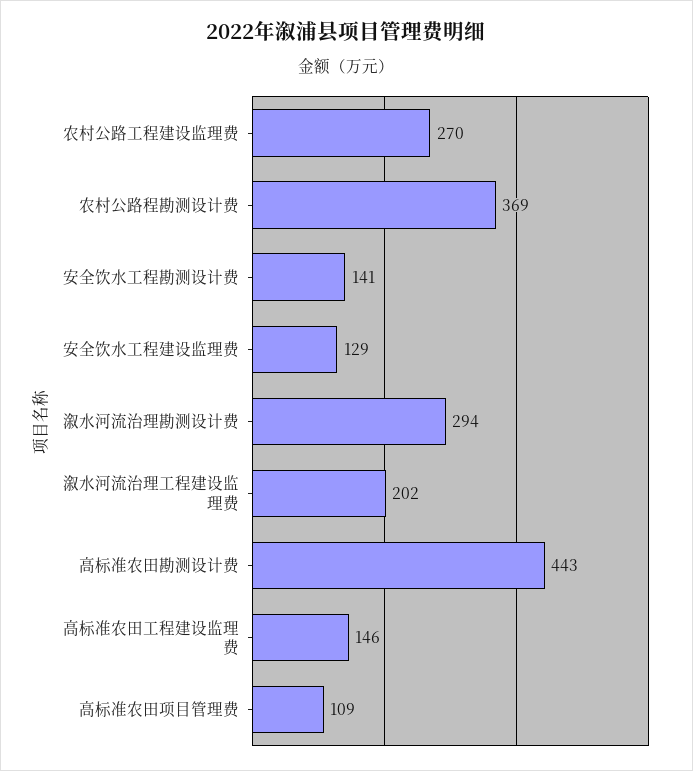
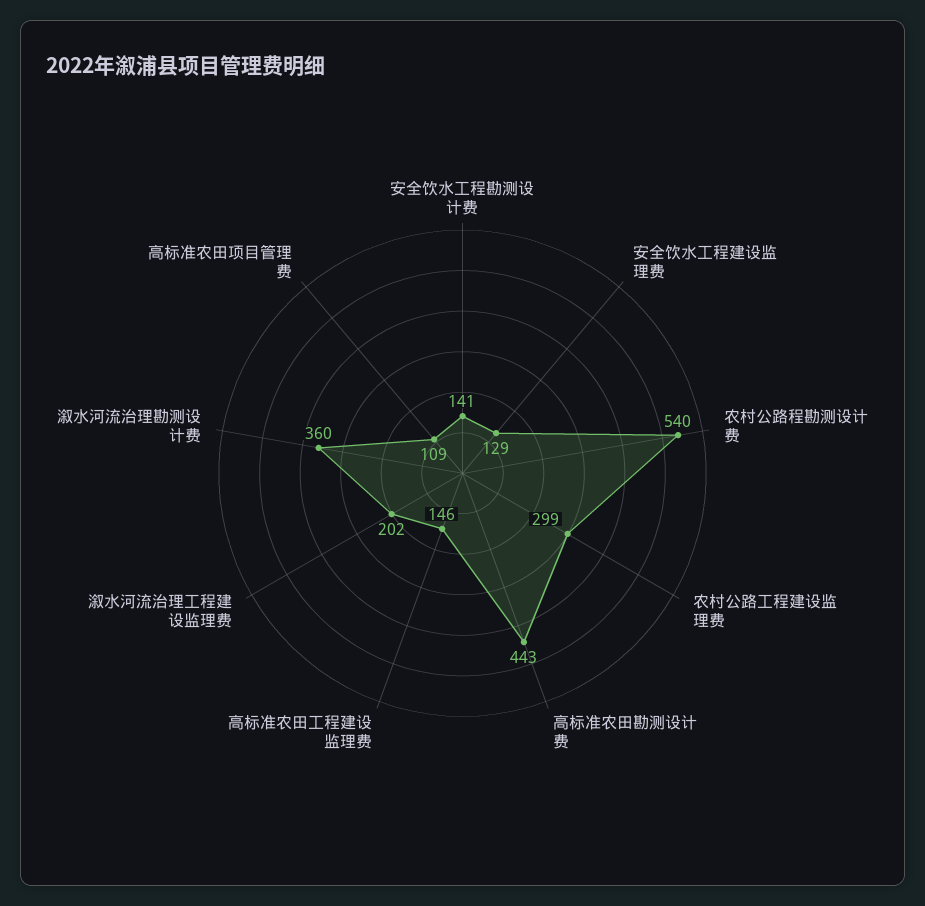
农村公路工程建设监理费: 270 -> 299
农村公路程勘测设计费: 369 -> 540
溆水河流治理勘测设计费: 294 -> 360

